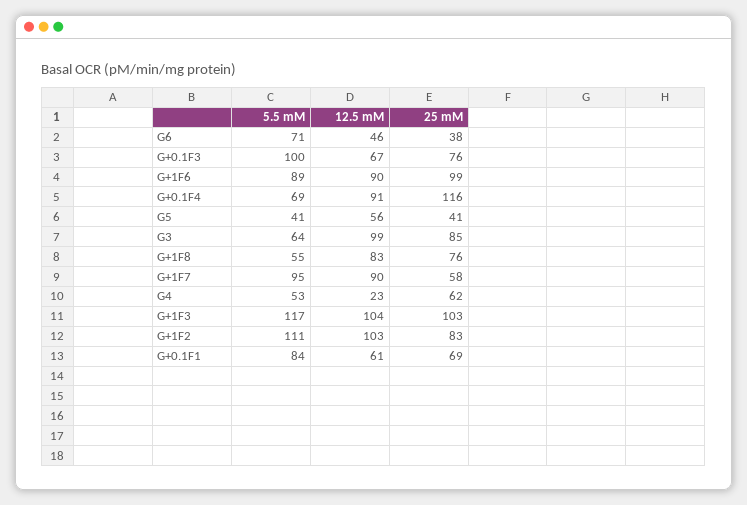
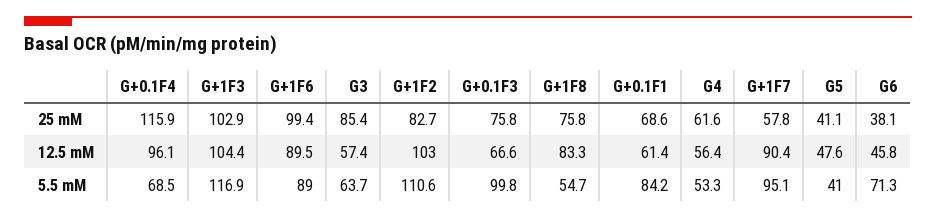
12.5 mM, G+0.1F4: 91 -> 96.1
12.5 mM, G5: 56 -> 47.6
12.5 mM, G3: 99 -> 57.4
12.5 mM, G4: 23 -> 56.4

